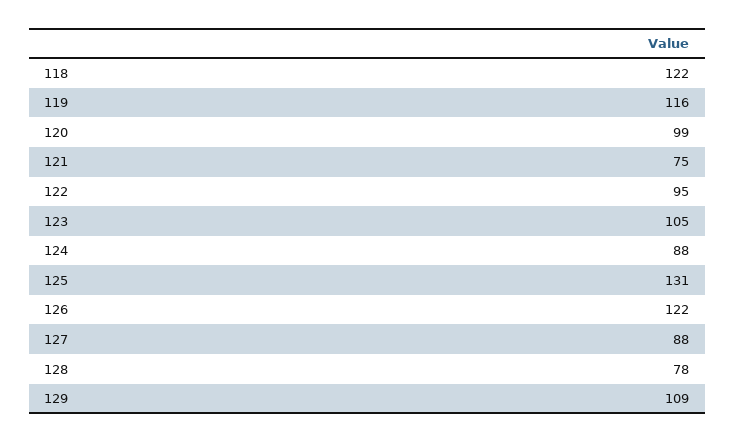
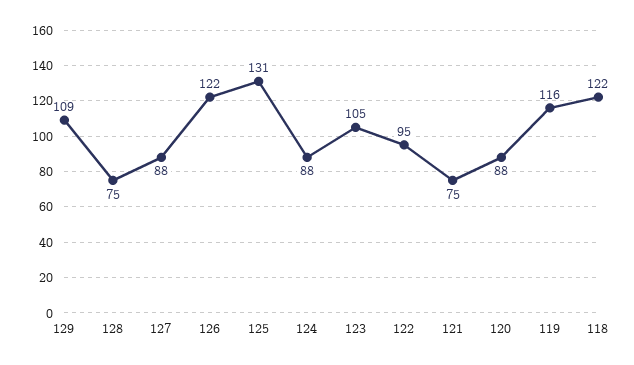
120: 99 -> 88
128: 78 -> 75

